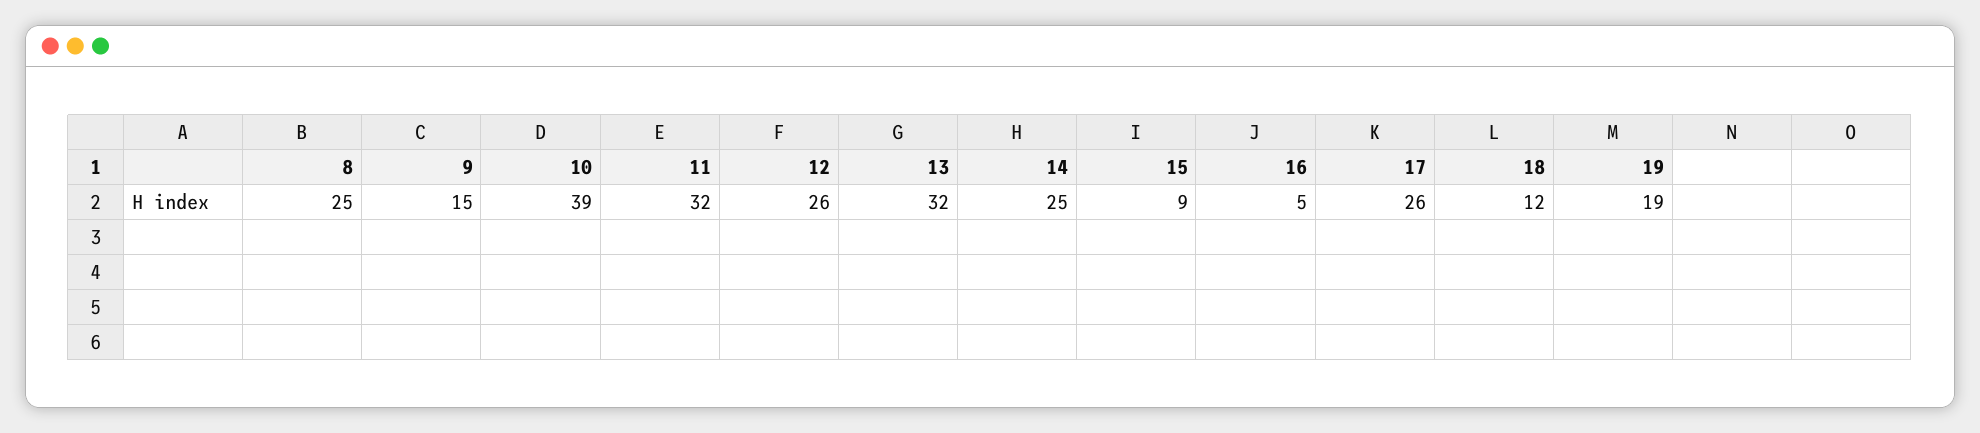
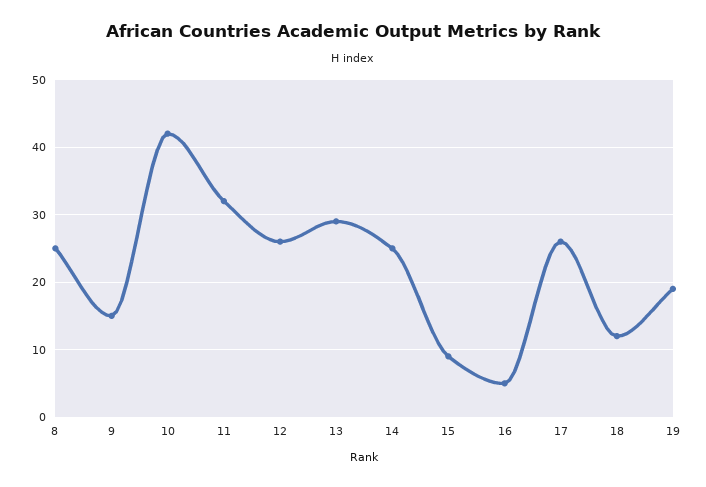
10: 39 -> 42
13: 32 -> 29

